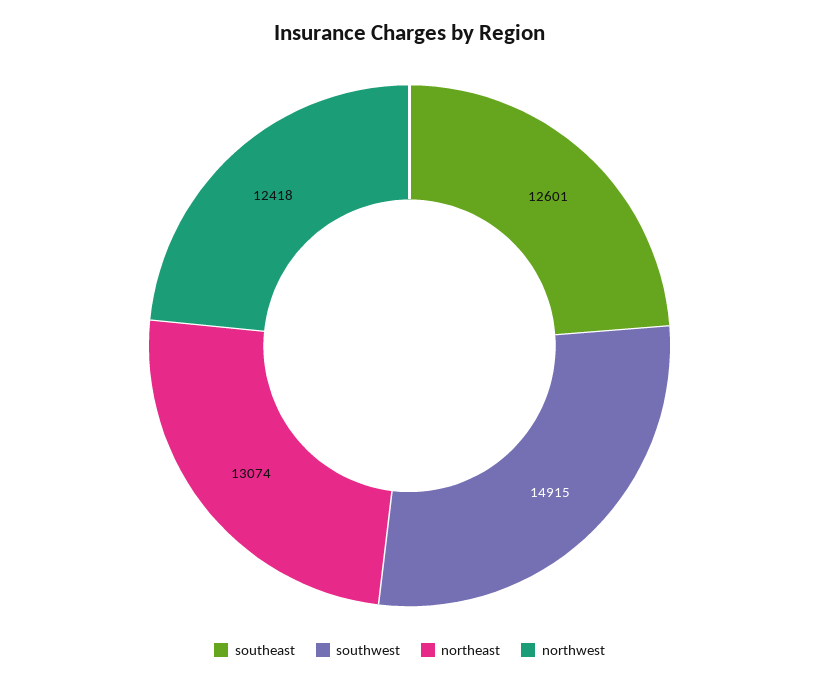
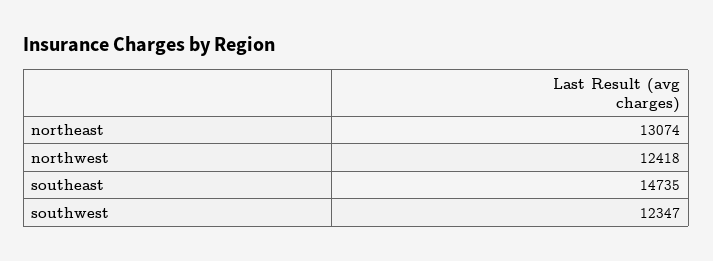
southeast: 12601 -> 14735
southwest: 14915 -> 12347

